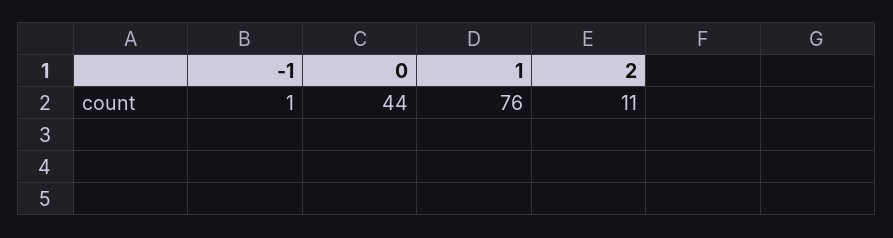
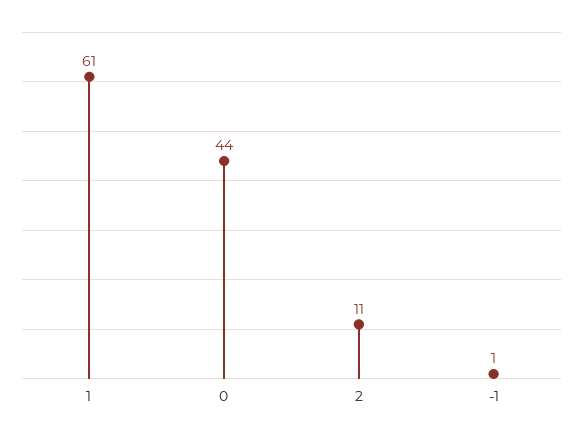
1: 76 -> 61

